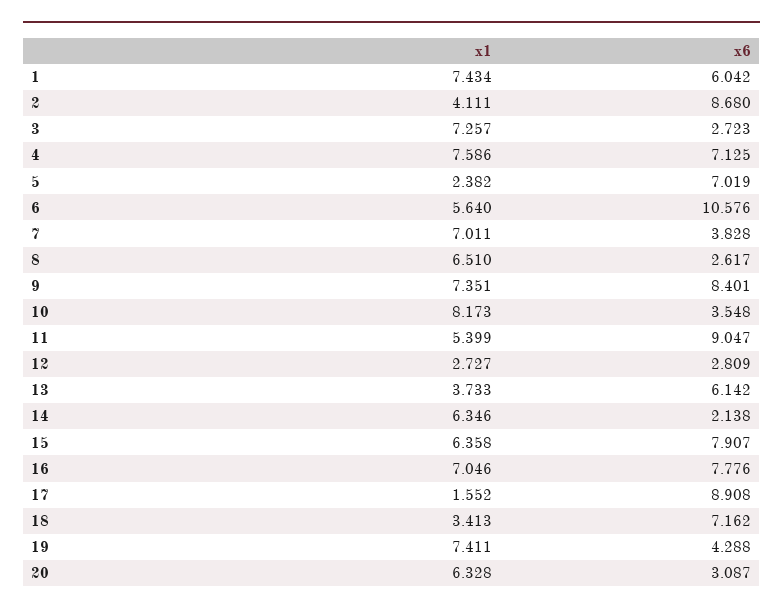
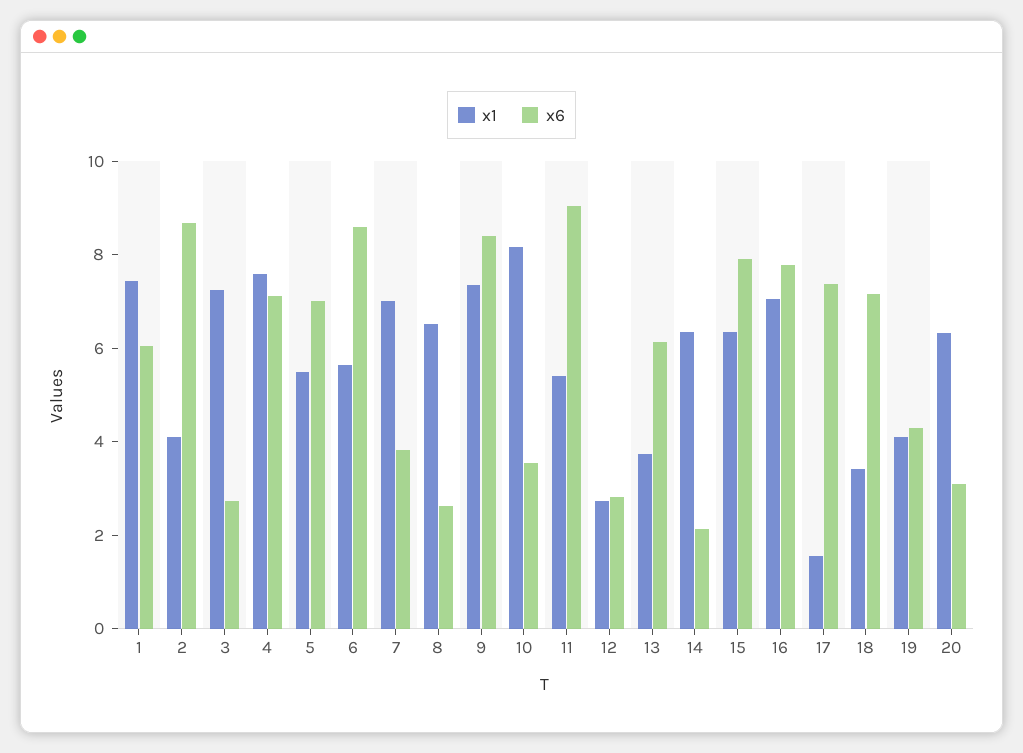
x1, 5: 2.382 -> 5.5
x6, 6: 10.576 -> 8.5
x6, 17: 8.908 -> 7.5
x1, 19: 7.411 -> 4

